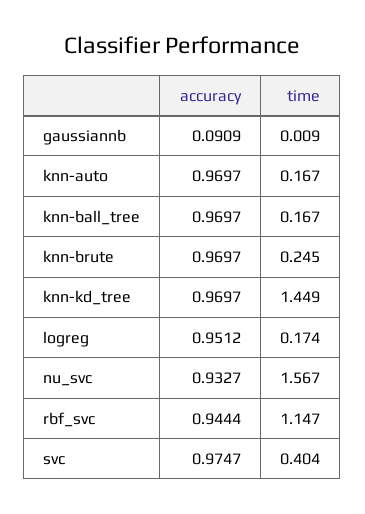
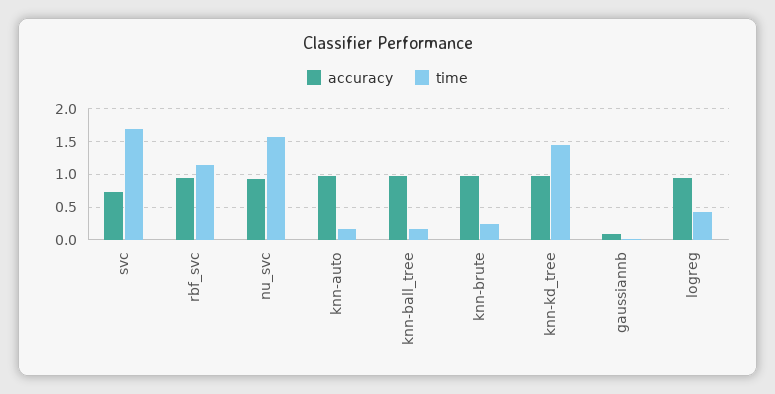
time, logreg: 0.174 -> 0.4
accuracy, svc: 0.9747 -> 0.7
time, svc: 0.404 -> 1.7

